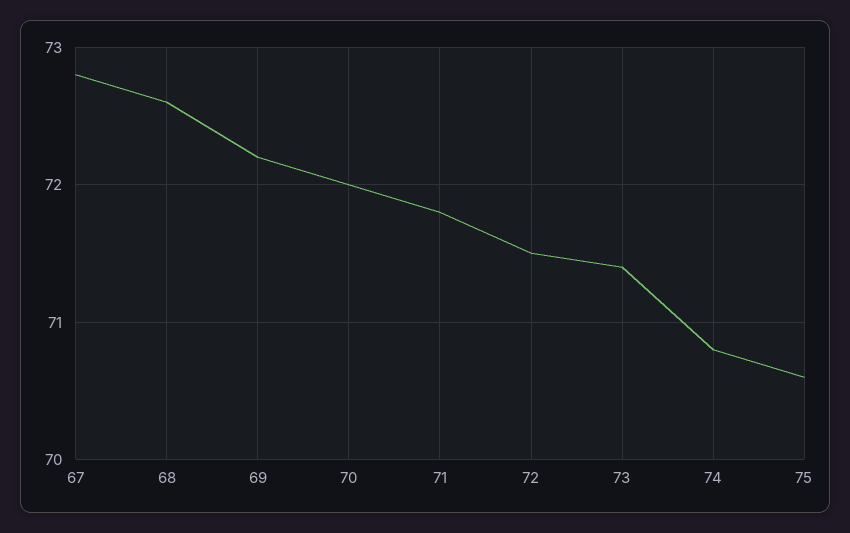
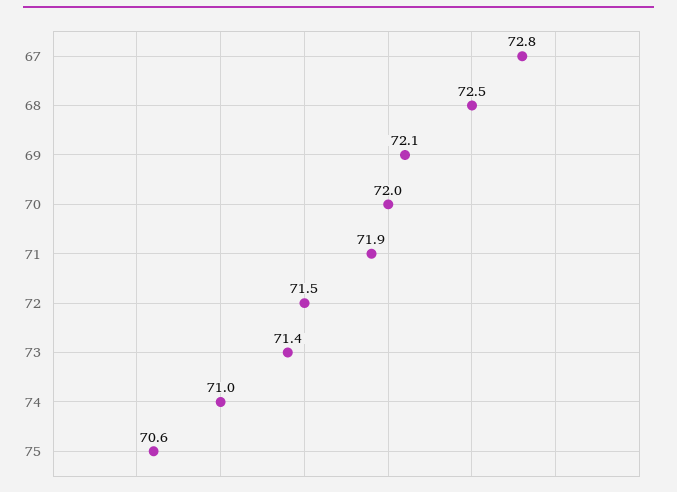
68: 72.6 -> 72.5
69: 72.2 -> 72.1
71: 71.8 -> 71.9
74: 70.8 -> 71

